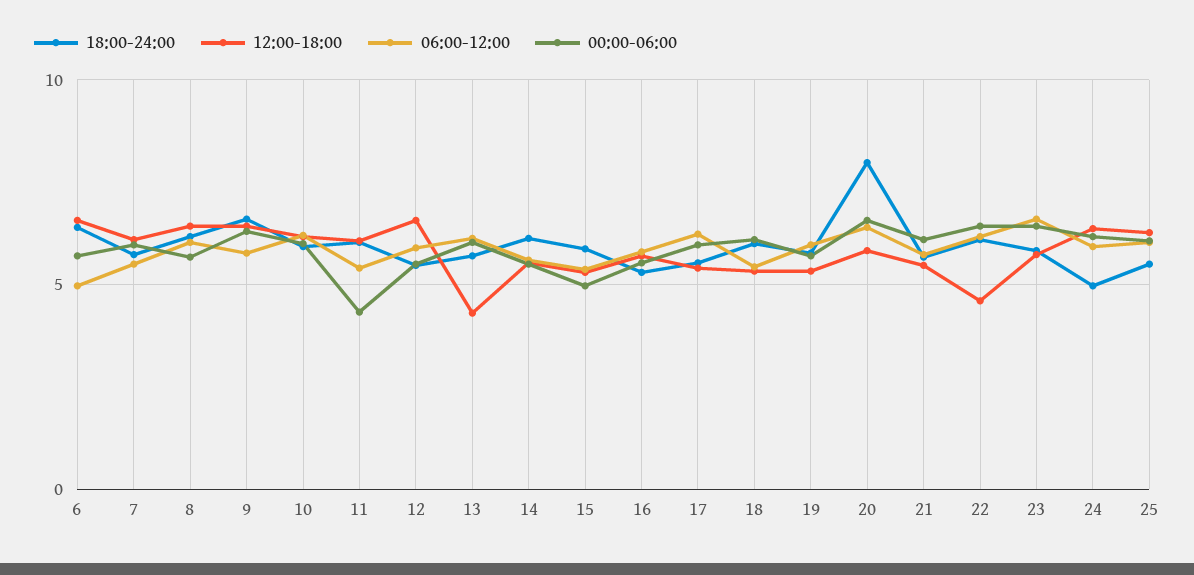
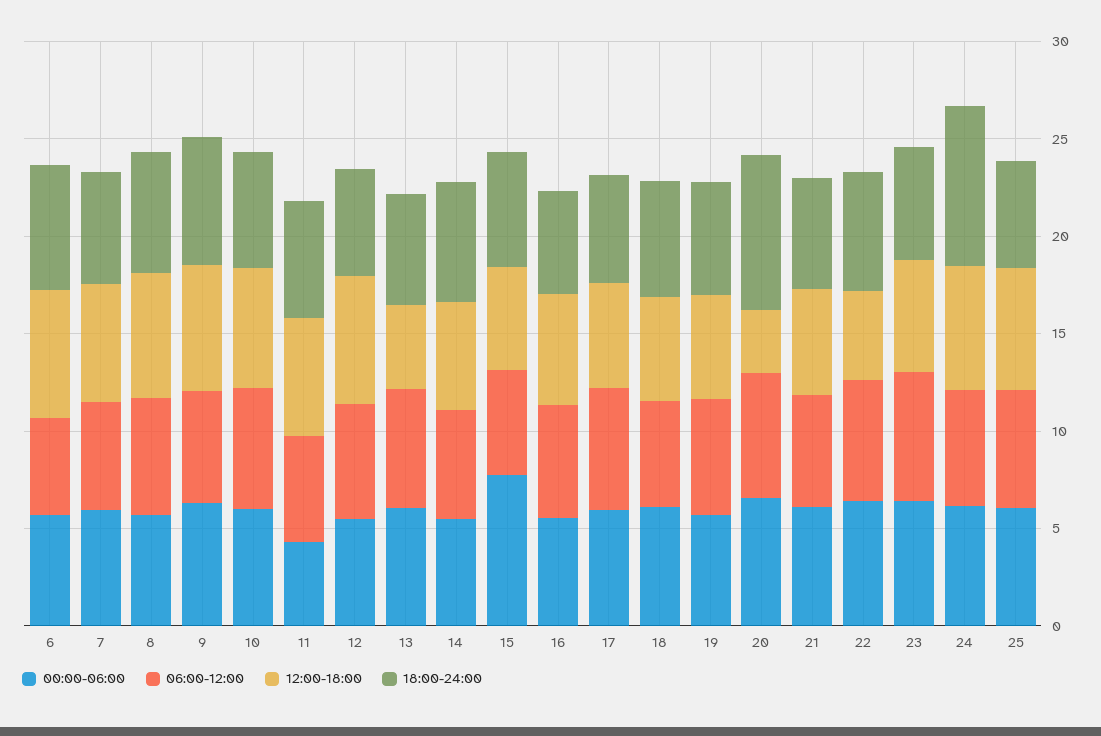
00:00-06:00, 15: 5 -> 8
12:00-18:00, 20: 6 -> 3
18:00-24:00, 24: 5 -> 8

